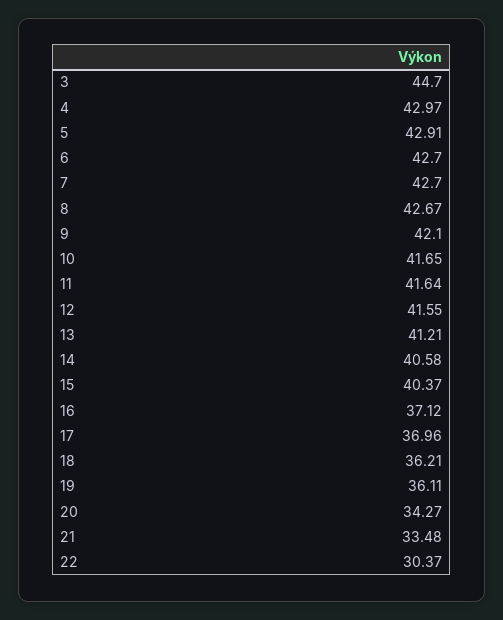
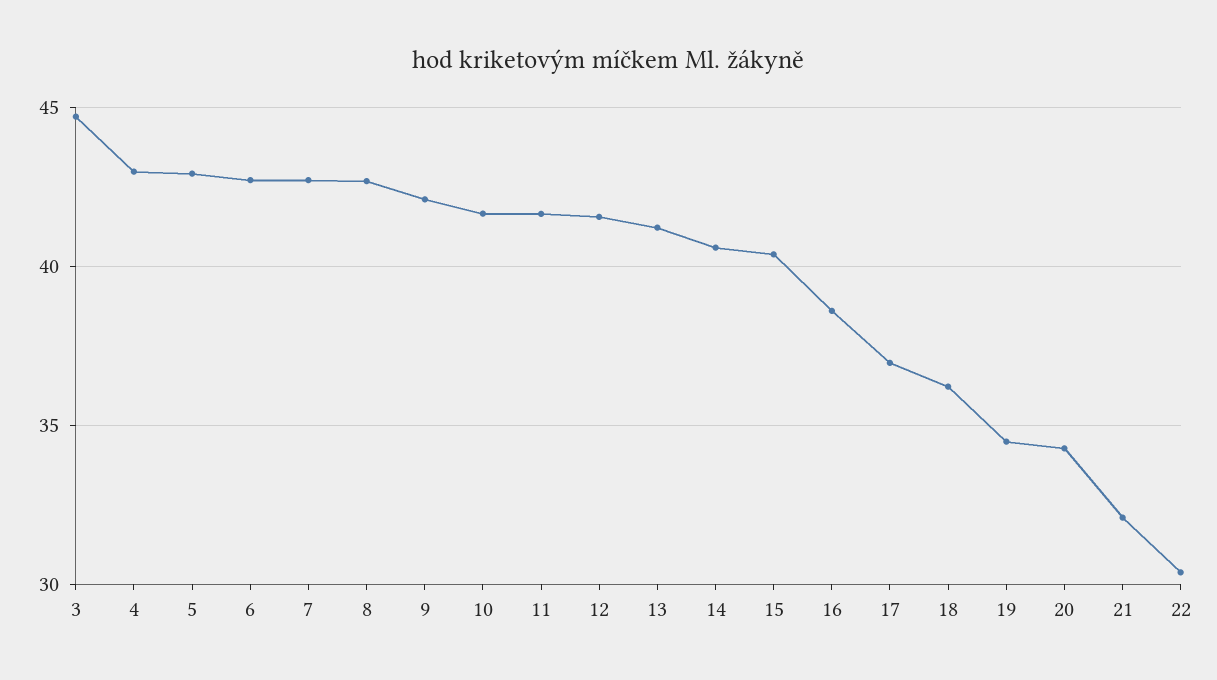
16: 37.12 -> 38.5
19: 36.11 -> 34.5
21: 33.48 -> 32

